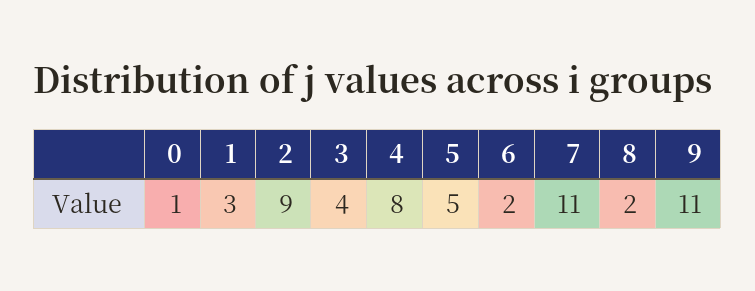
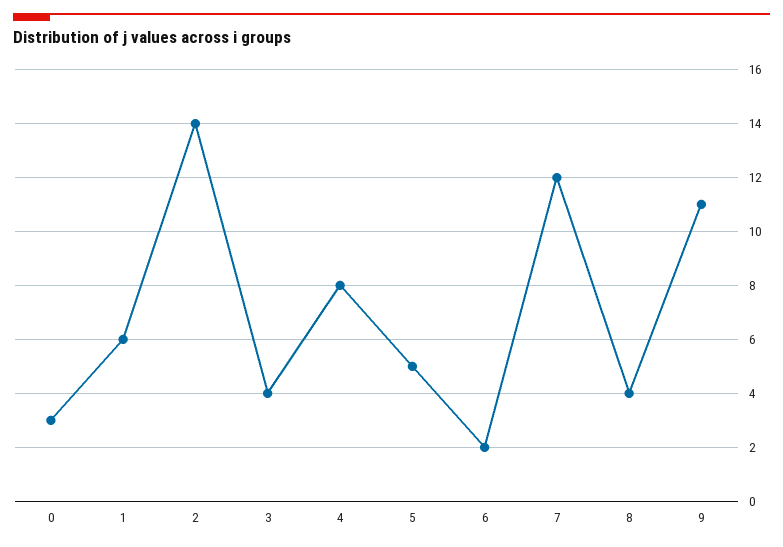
0: 1 -> 3
1: 3 -> 6
2: 9 -> 14
7: 11 -> 12
8: 2 -> 4

